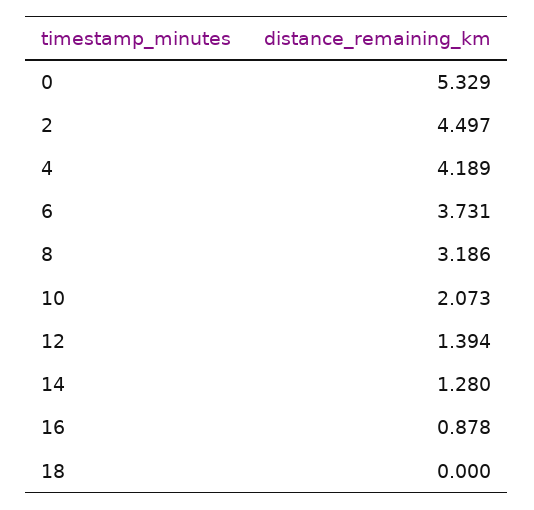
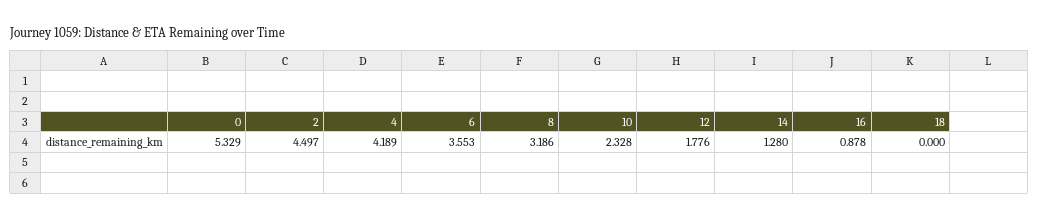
6: 3.731 -> 3.553
10: 2.073 -> 2.328
12: 1.394 -> 1.776

